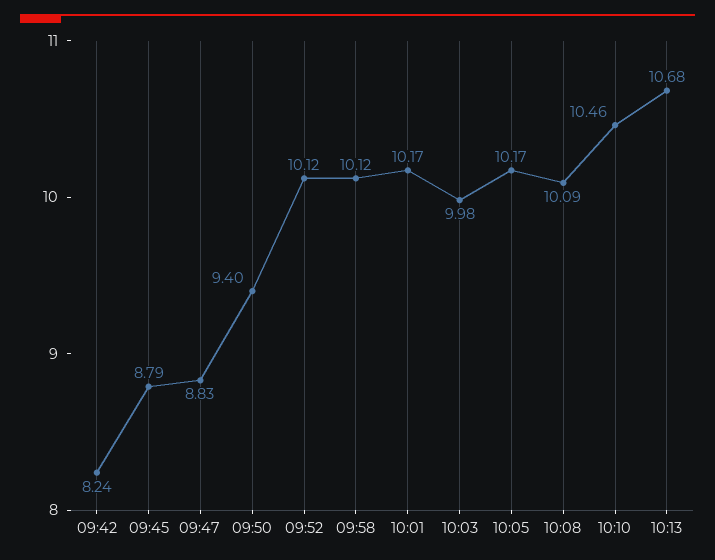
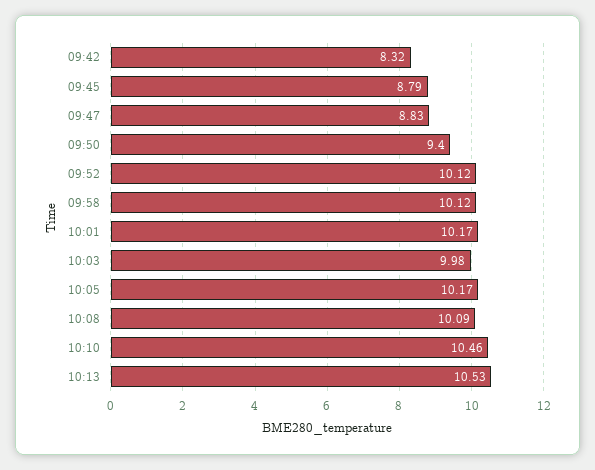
09:42: 8.24 -> 8.32
10:13: 10.68 -> 10.53

